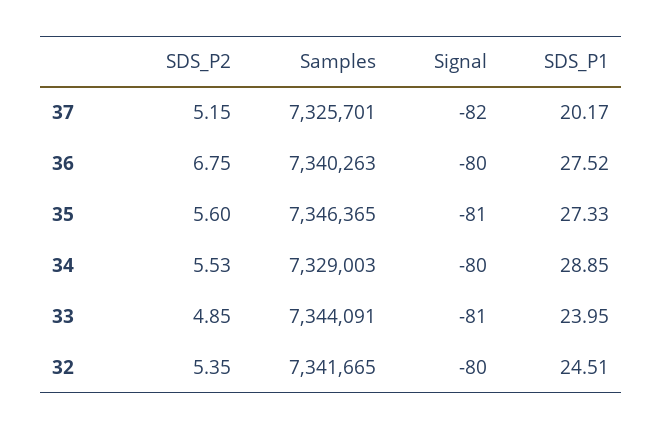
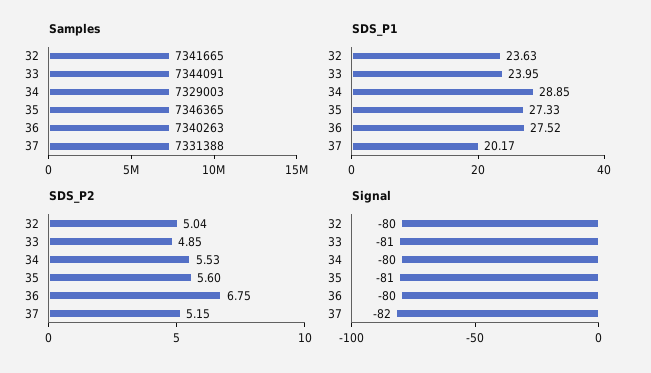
Samples, 37: 7325701 -> 7331388
SDS_P2, 32: 5.35 -> 5.04
SDS_P1, 32: 24.51 -> 23.63

